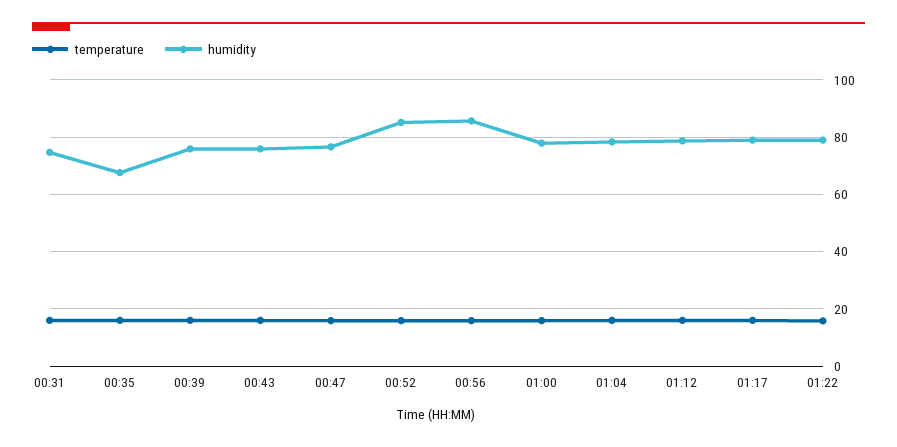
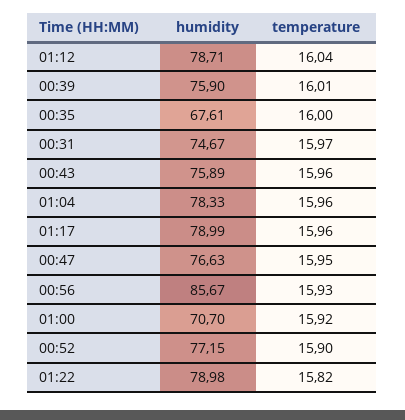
humidity, 00:52: 85 -> 77.15
humidity, 01:00: 77.5 -> 70.7

